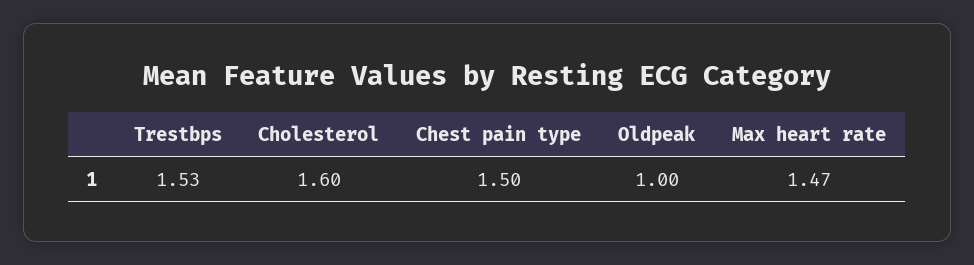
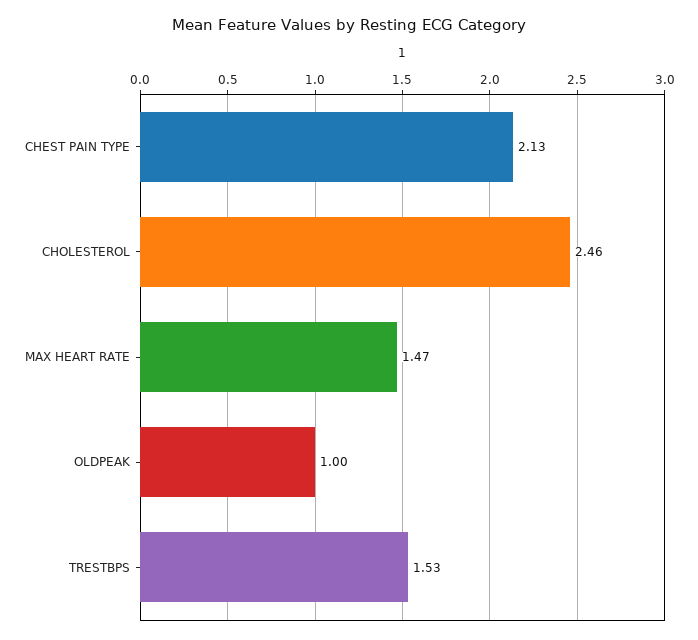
Cholesterol: 1.6 -> 2.46
Chest pain type: 1.5 -> 2.13

